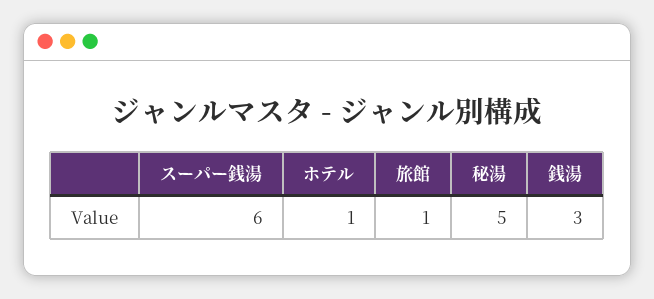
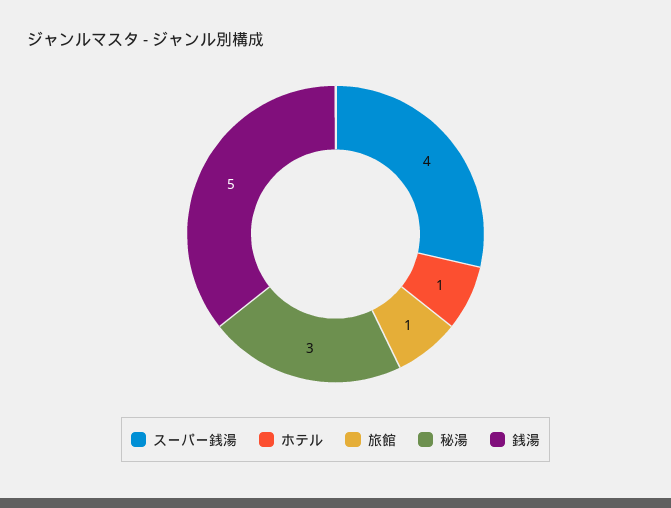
スーパー銭湯: 6 -> 4
秘湯: 5 -> 3
銭湯: 3 -> 5

